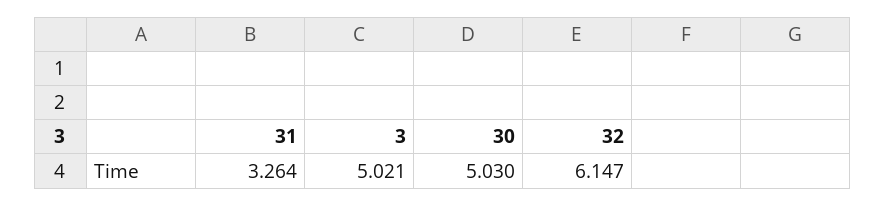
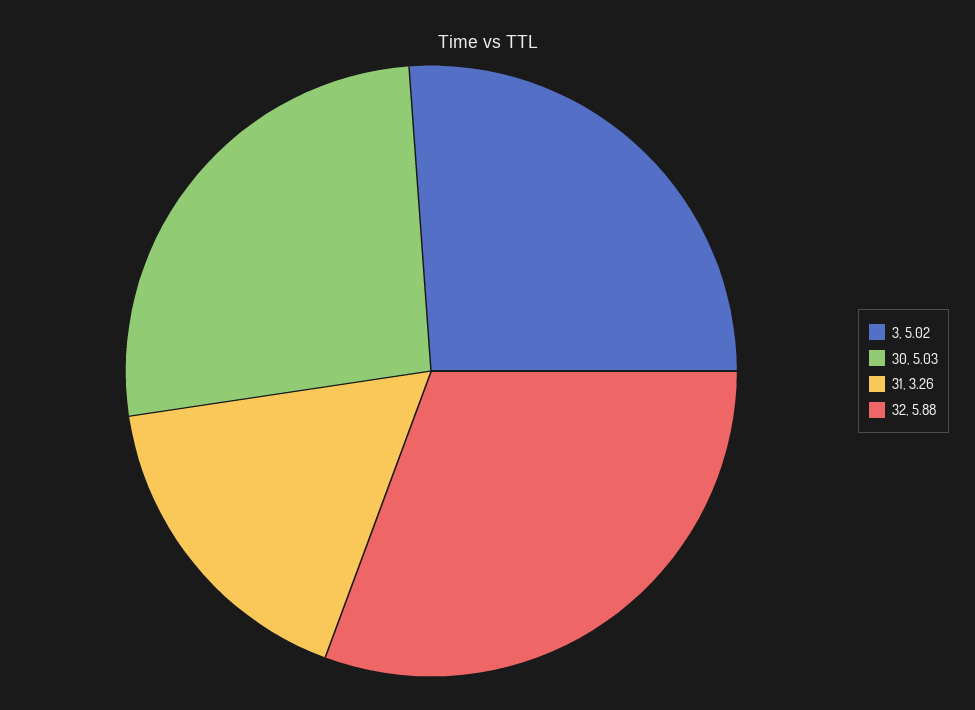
32: 6.147 -> 5.88

